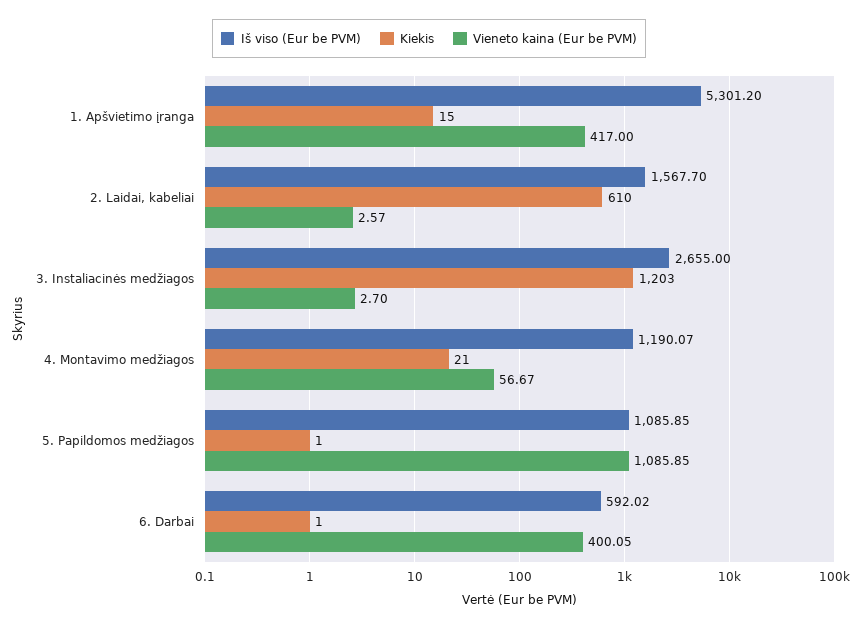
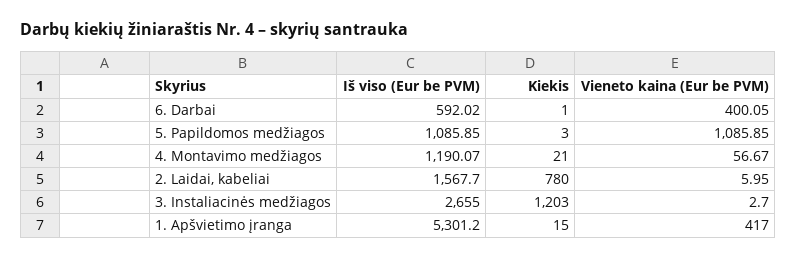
Kiekis, 2. Laidai, kabeliai: 610 -> 780
Vieneto kaina (Eur be PVM), 2. Laidai, kabeliai: 2.57 -> 5.95
Kiekis, 5. Papildomos medžiagos: 1 -> 3

